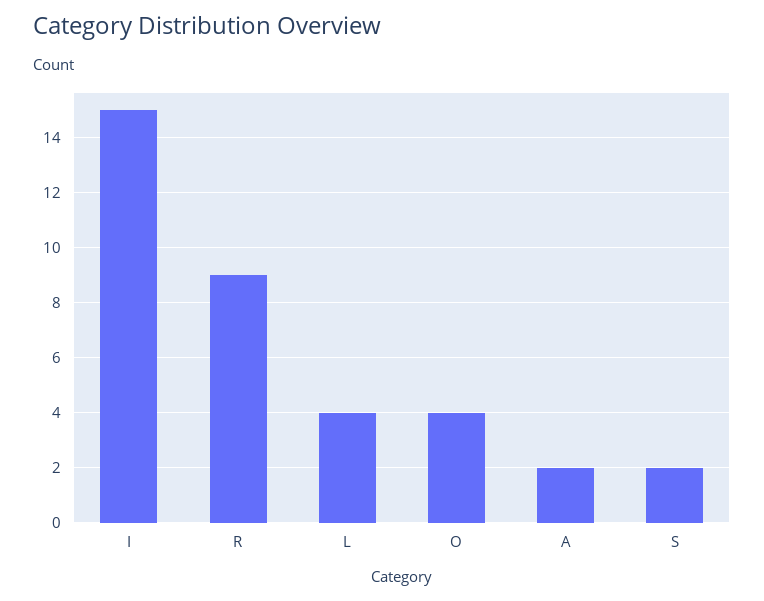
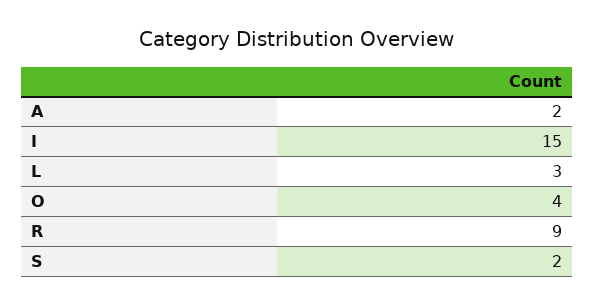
L: 4 -> 3

